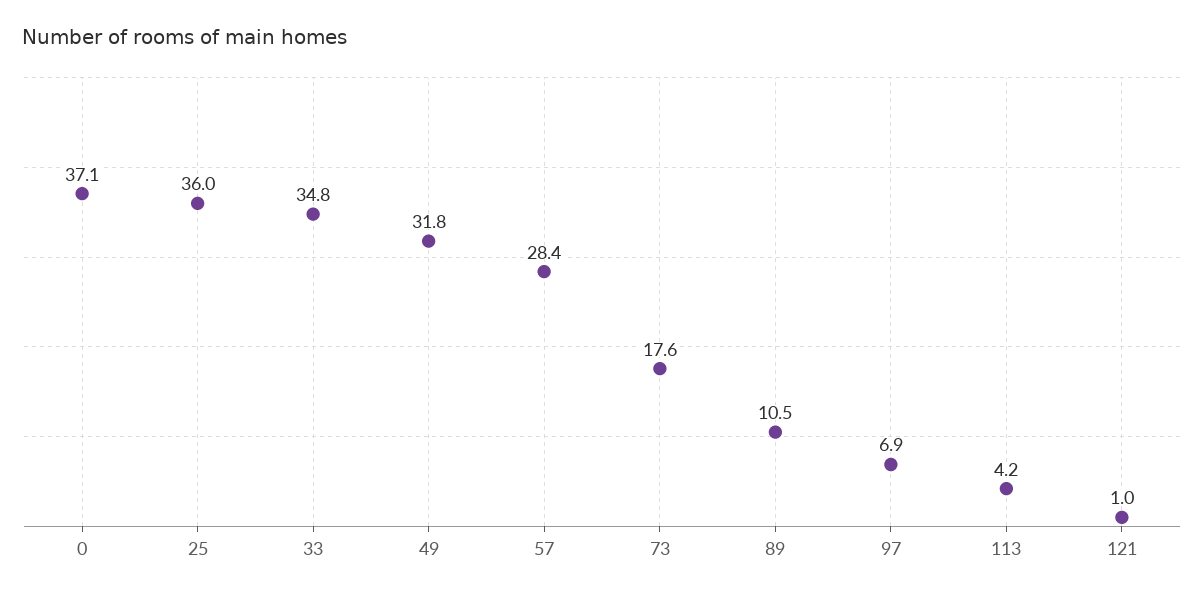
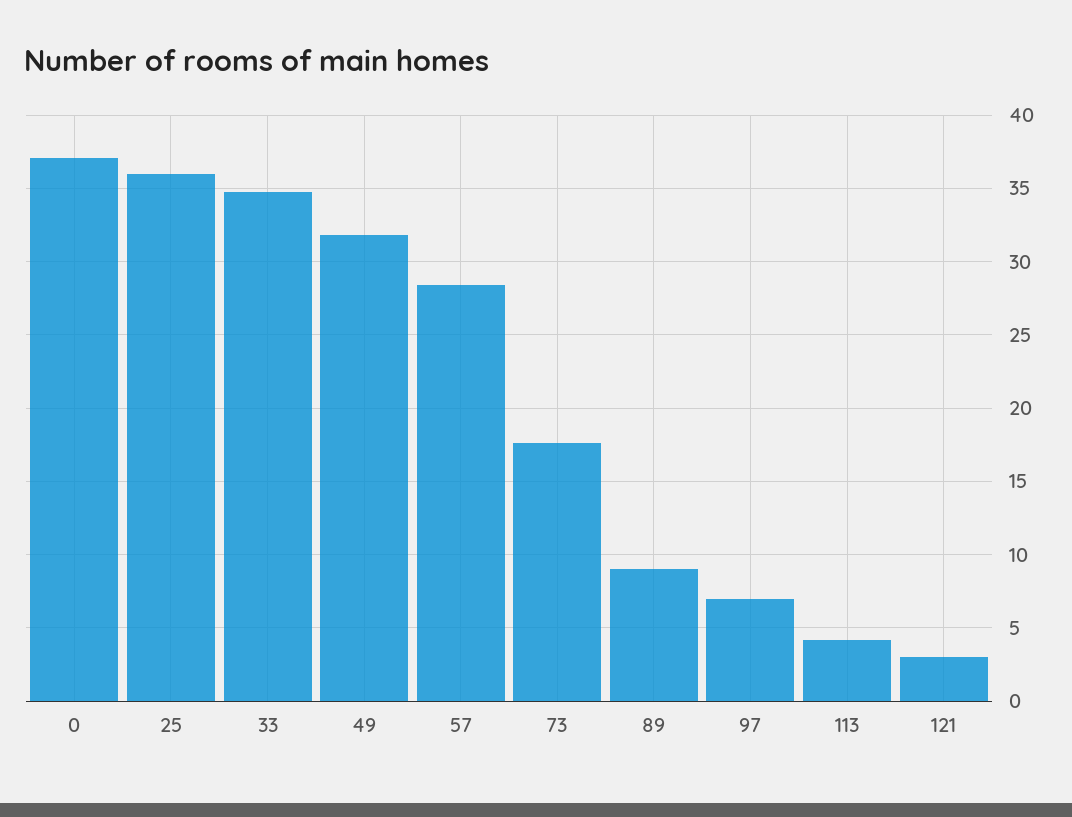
89: 10.5 -> 9
121: 1 -> 3

